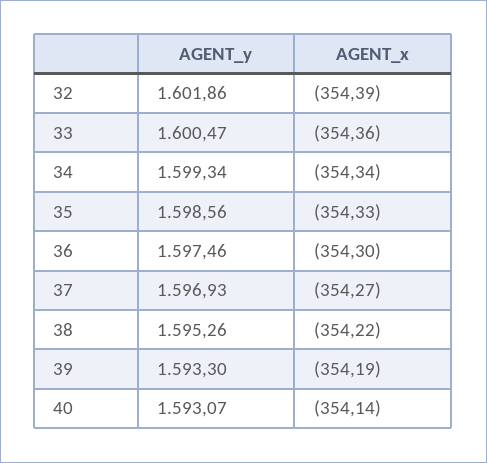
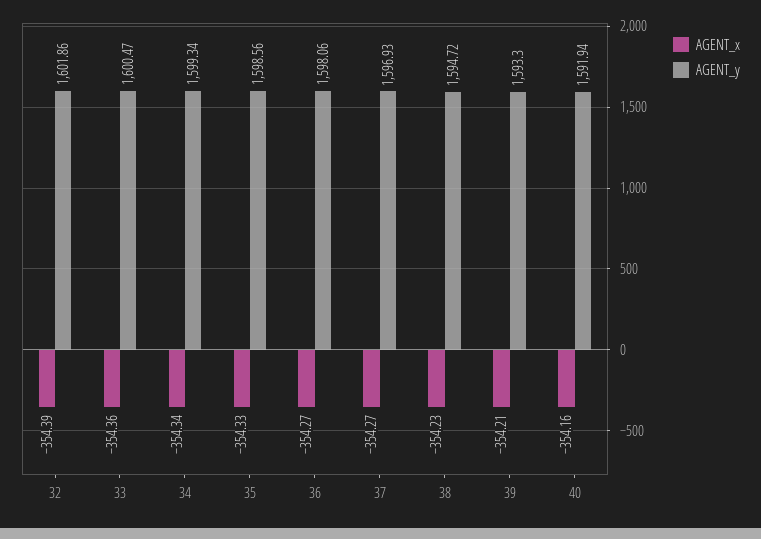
AGENT_y, 36: 1597.46 -> 1598.06
AGENT_x, 36: -354.3 -> -354.27
AGENT_y, 38: 1595.26 -> 1594.72
AGENT_x, 38: -354.22 -> -354.23
AGENT_x, 39: -354.19 -> -354.21
AGENT_y, 40: 1593.07 -> 1591.94
AGENT_x, 40: -354.14 -> -354.16

